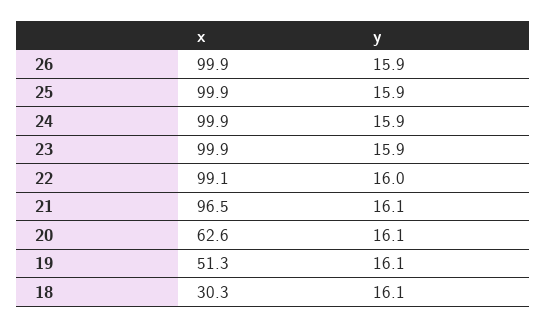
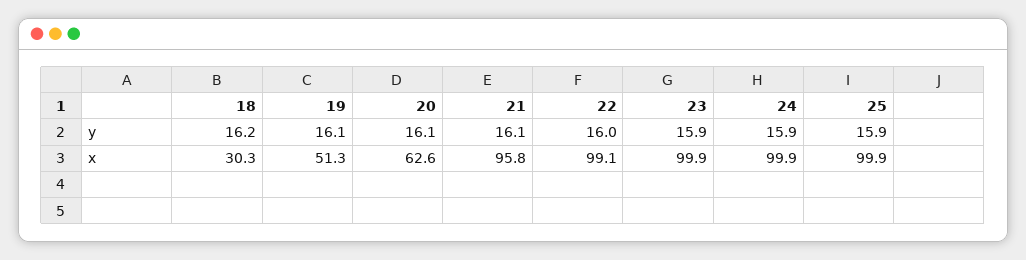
x, 26: 99.9 -> none
y, 26: 15.9 -> none
x, 21: 96.5 -> 95.8
y, 18: 16.1 -> 16.2

